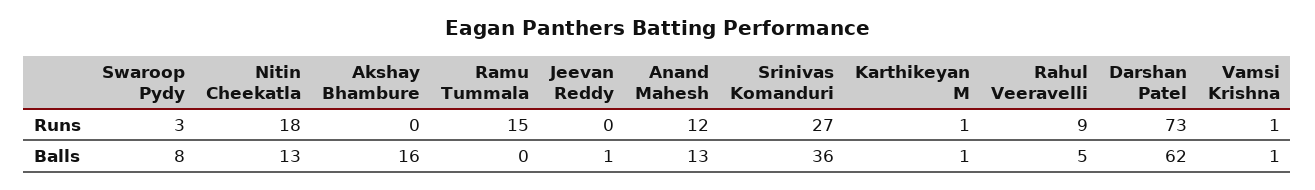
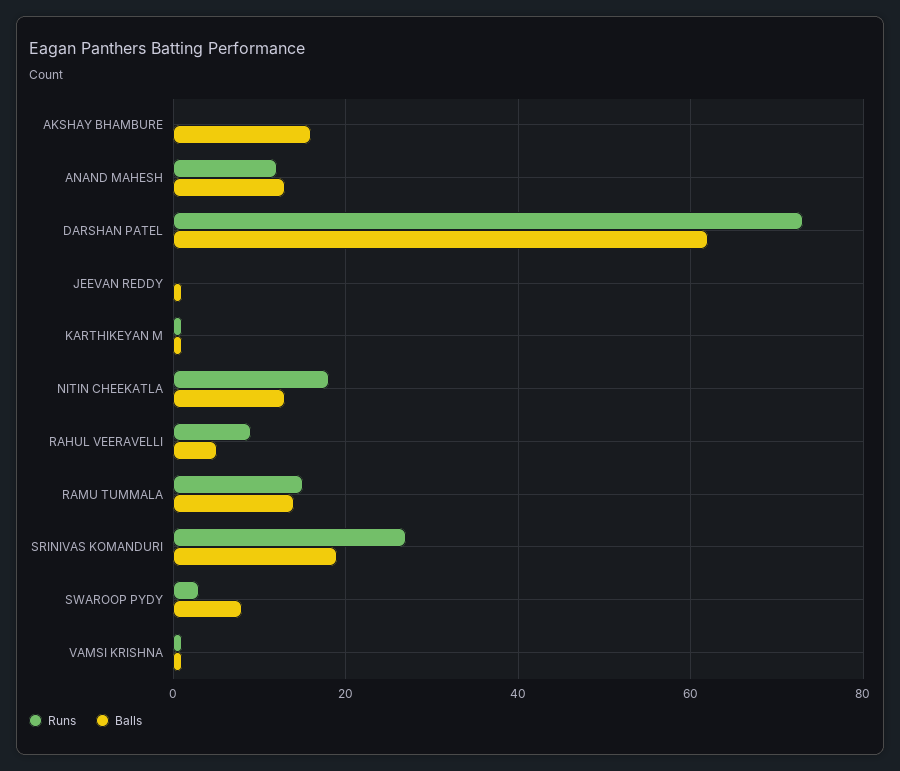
Balls, Ramu Tummala: 0 -> 15
Balls, Srinivas Komanduri: 36 -> 20

